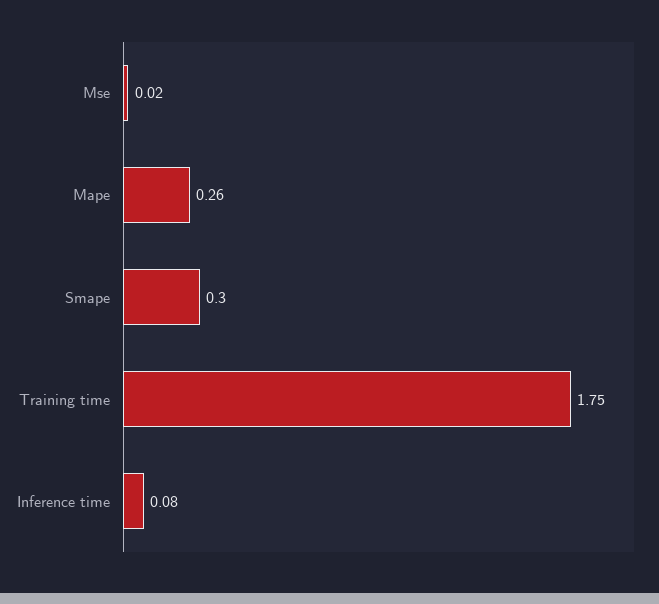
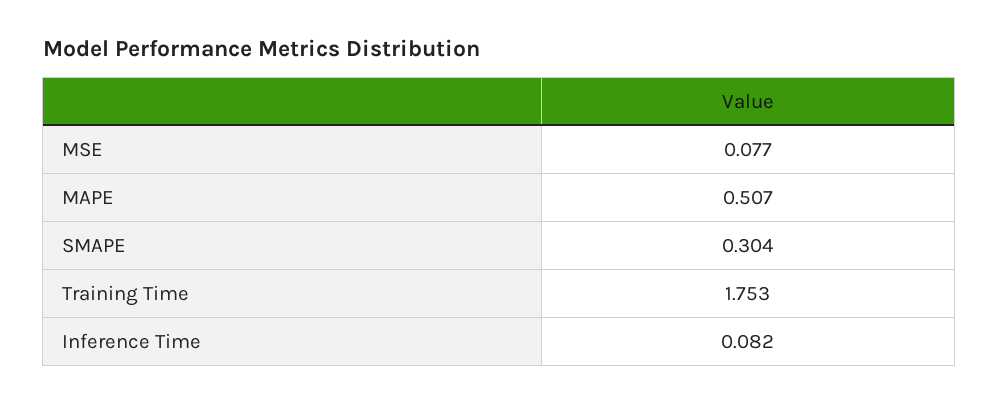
Mse: 0.02 -> 0.077
Mape: 0.26 -> 0.507

